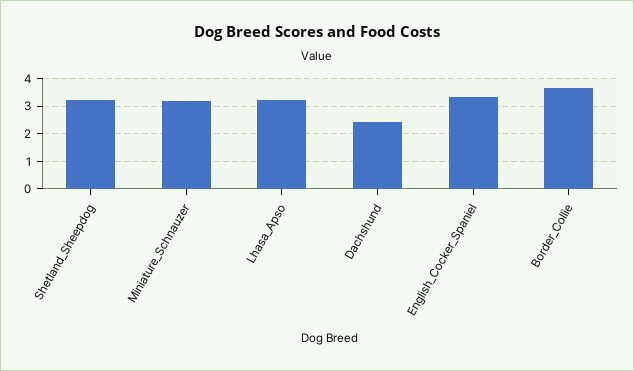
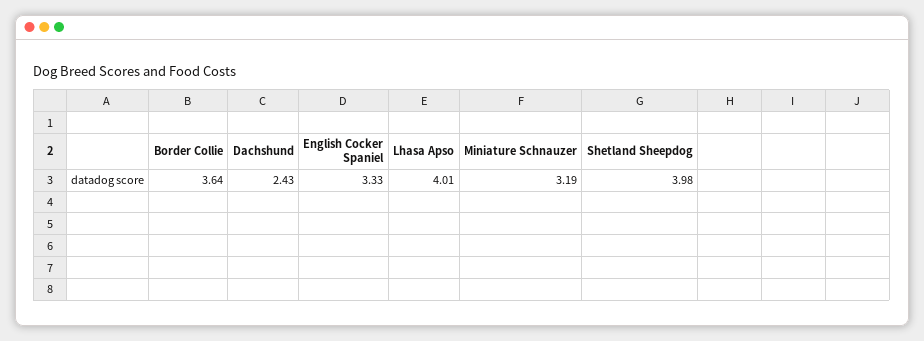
Shetland_Sheepdog: 3.25 -> 3.98
Lhasa_Apso: 3.25 -> 4.01

